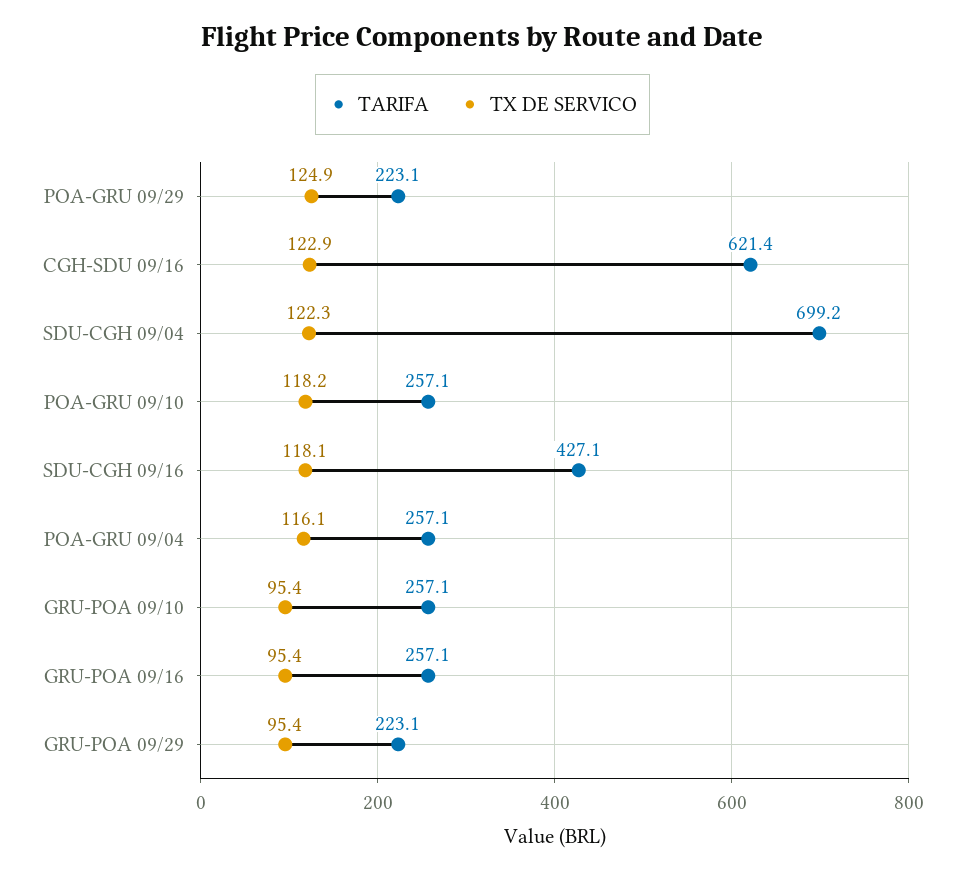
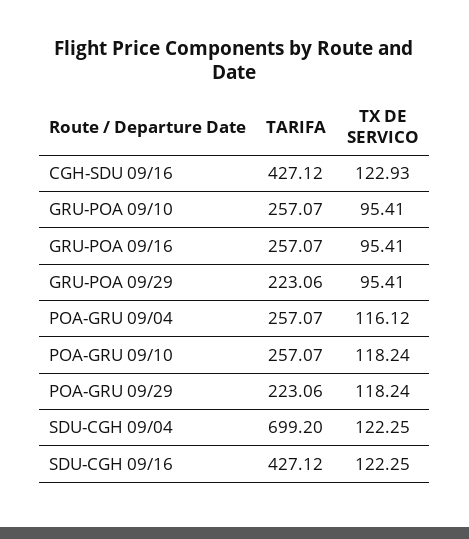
TX DE SERVICO, POA-GRU 09/29: 124.9 -> 118.24
TARIFA, CGH-SDU 09/16: 621.4 -> 427.12
TX DE SERVICO, SDU-CGH 09/16: 118.1 -> 122.25

